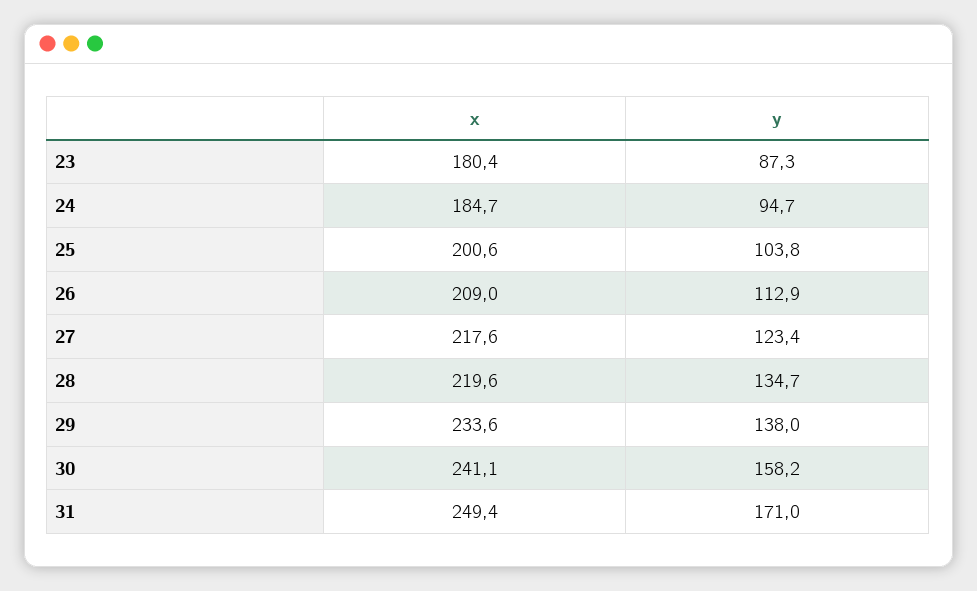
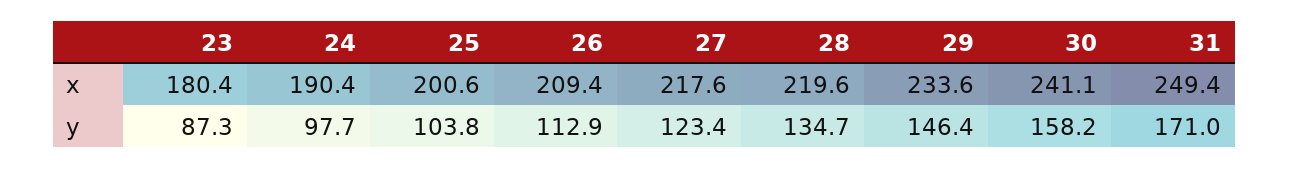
x, 24: 184.7 -> 190.4
y, 24: 94.7 -> 97.7
x, 26: 209 -> 209.4
y, 29: 138 -> 146.4

